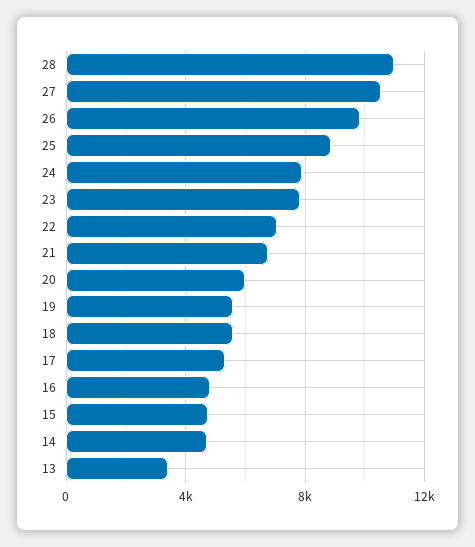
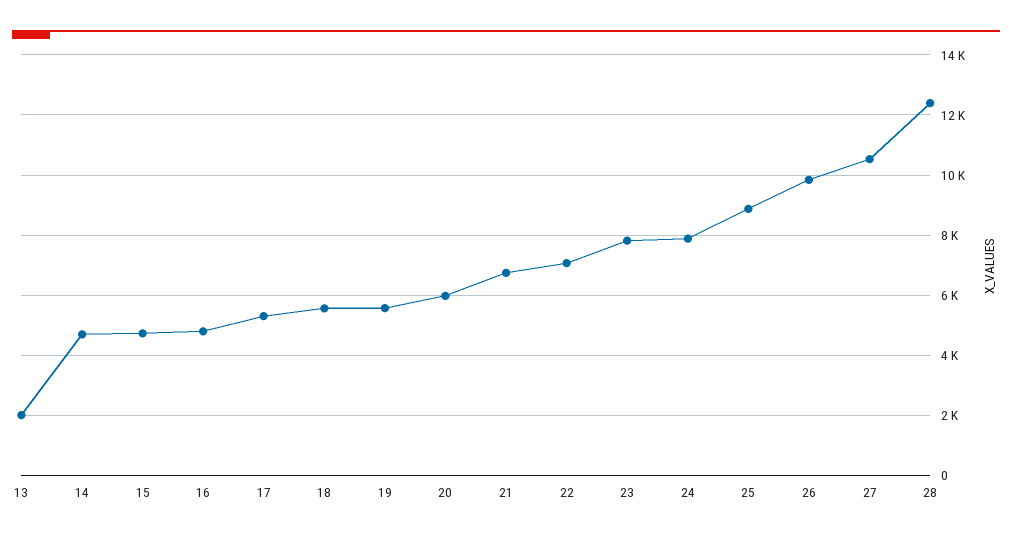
28: 11000 -> 12400
13: 3500 -> 2000

